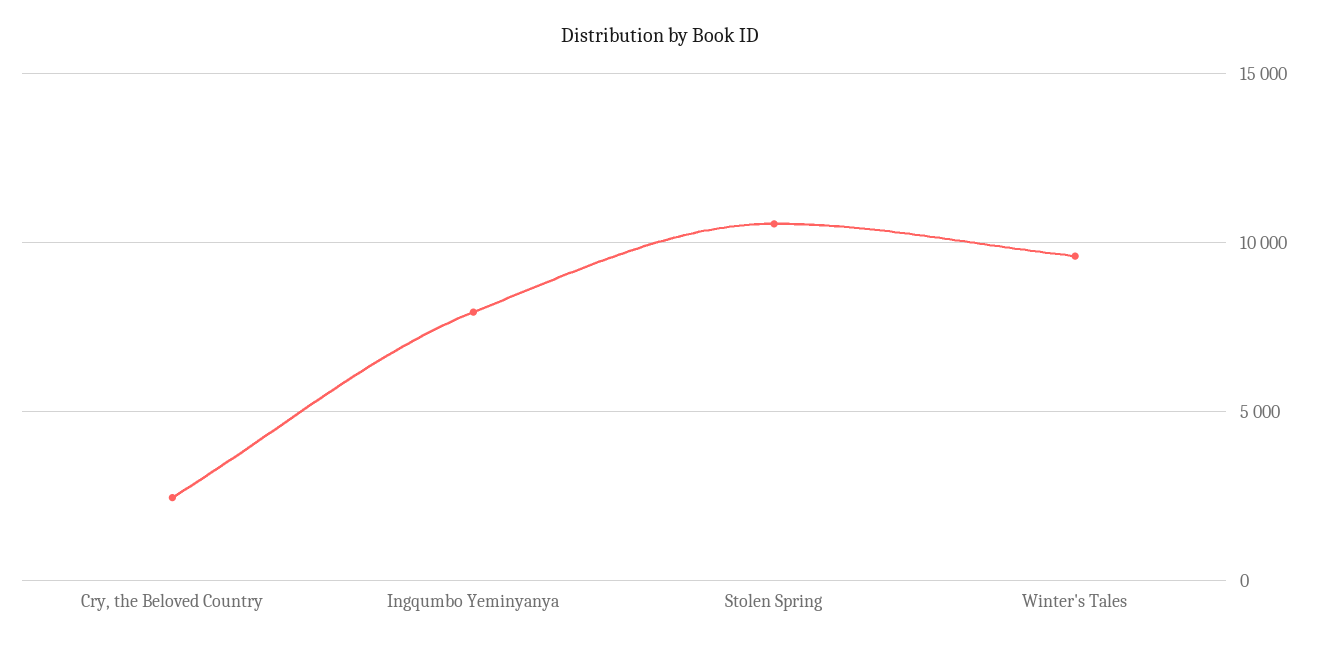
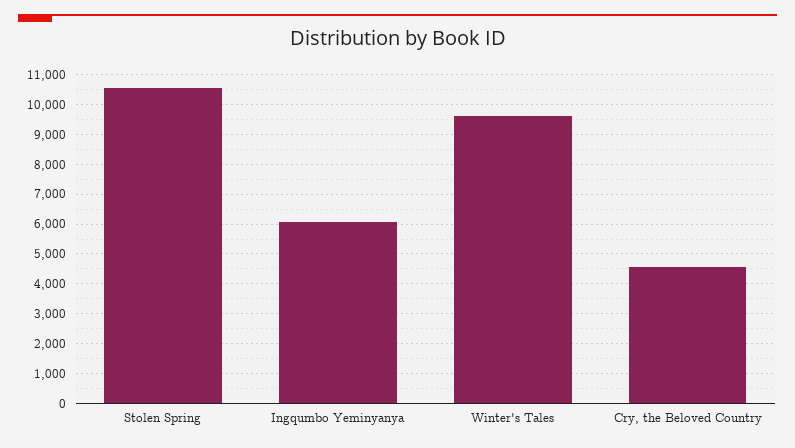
Cry, the Beloved Country: 2500 -> 4500
Ingqumbo Yeminyanya: 8000 -> 6000

